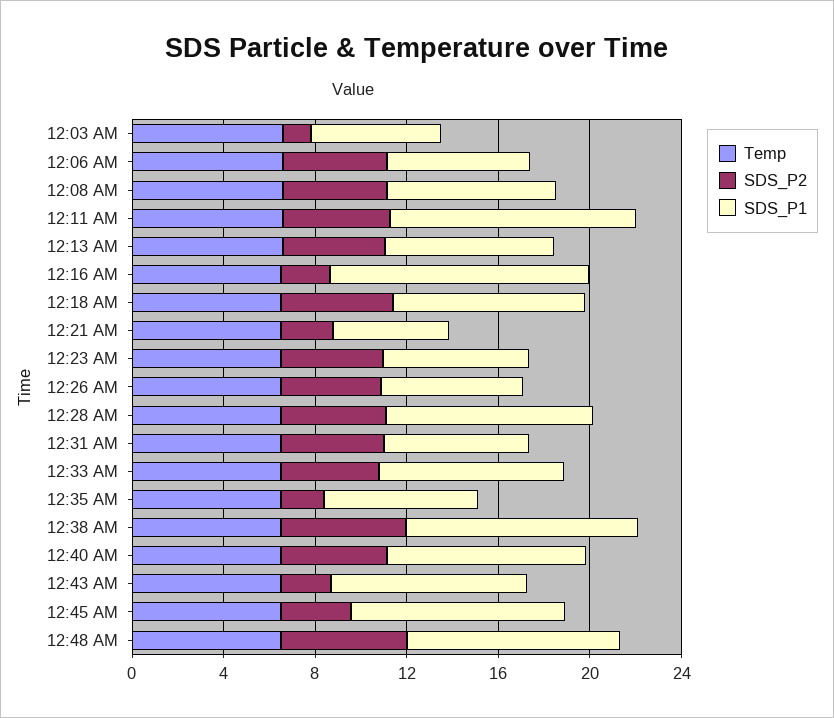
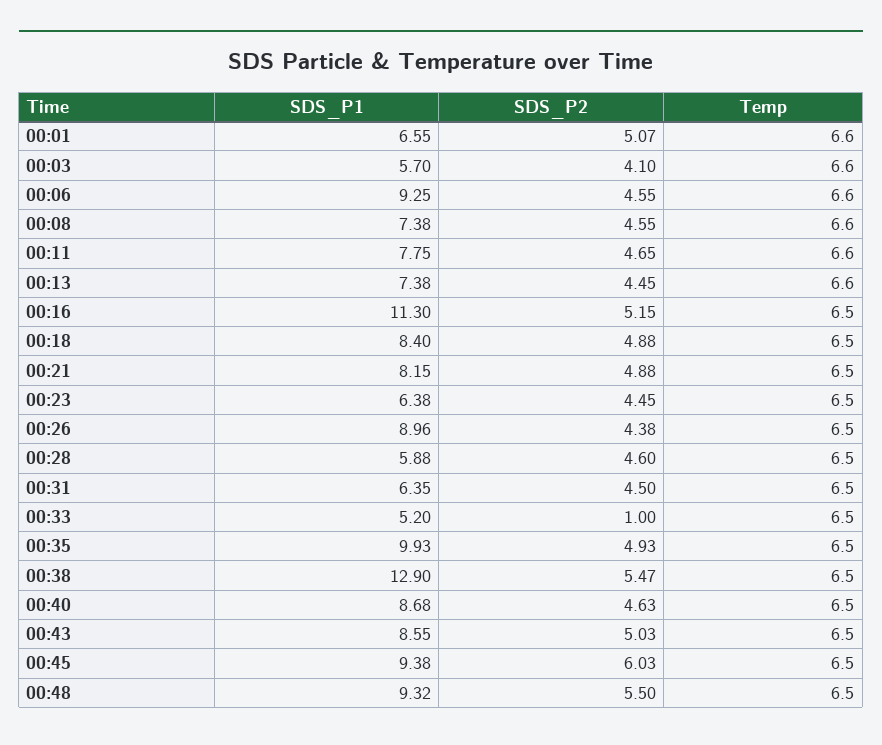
SDS_P2, 12:03 AM: 1 -> 4.1
SDS_P1, 12:06 AM: 6 -> 9.25
SDS_P1, 12:11 AM: 11 -> 7.75
SDS_P2, 12:16 AM: 2 -> 5.15
SDS_P2, 12:21 AM: 2 -> 4.88
SDS_P1, 12:21 AM: 5 -> 8.15
SDS_P1, 12:26 AM: 6 -> 8.96
SDS_P1, 12:28 AM: 9 -> 5.88
SDS_P2, 12:33 AM: 4 -> 1
SDS_P1, 12:33 AM: 8 -> 5.2
SDS_P2, 12:35 AM: 2 -> 4.93
SDS_P1, 12:35 AM: 7 -> 9.93
SDS_P1, 12:38 AM: 10 -> 12.9
SDS_P2, 12:43 AM: 2 -> 5.03
SDS_P2, 12:45 AM: 3 -> 6.03
SDS_P1, 00:01: none -> 6.55
SDS_P2, 00:01: none -> 5.07
Temp, 00:01: none -> 6.6

